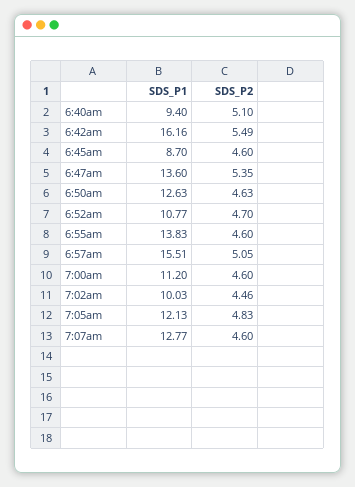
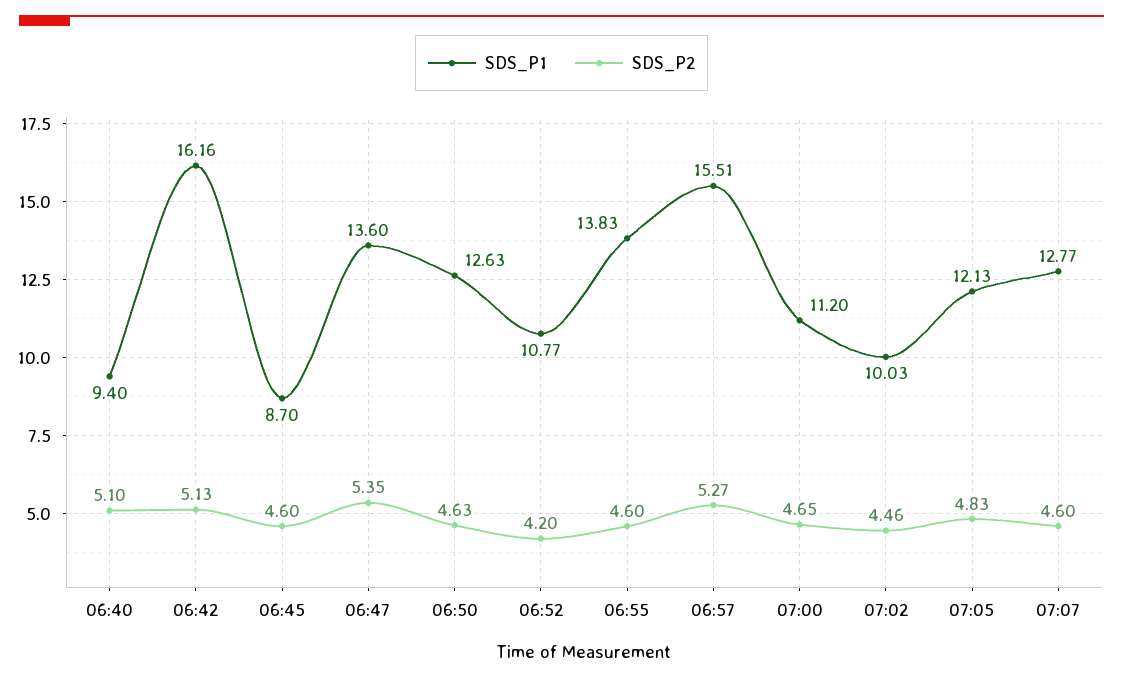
SDS_P2, 6:42am: 5.49 -> 5.13
SDS_P2, 6:52am: 4.7 -> 4.2
SDS_P2, 6:57am: 5.05 -> 5.27
SDS_P2, 7:00am: 4.6 -> 4.65

